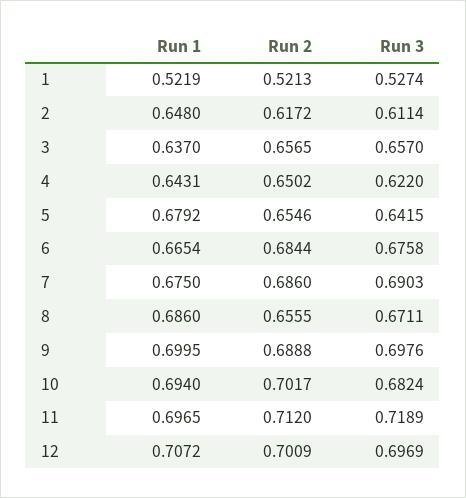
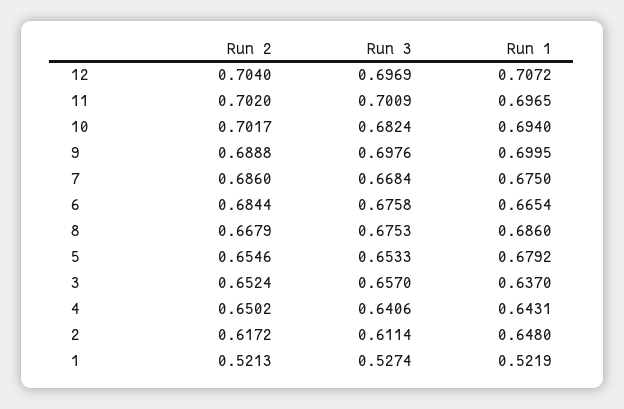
Run 2, 3: 0.6565 -> 0.6524
Run 3, 4: 0.622 -> 0.6406
Run 3, 5: 0.6415 -> 0.6533
Run 3, 7: 0.6903 -> 0.6684
Run 2, 8: 0.6555 -> 0.6679
Run 3, 8: 0.6711 -> 0.6753
Run 2, 11: 0.712 -> 0.702
Run 3, 11: 0.7189 -> 0.7009
Run 2, 12: 0.7009 -> 0.704

